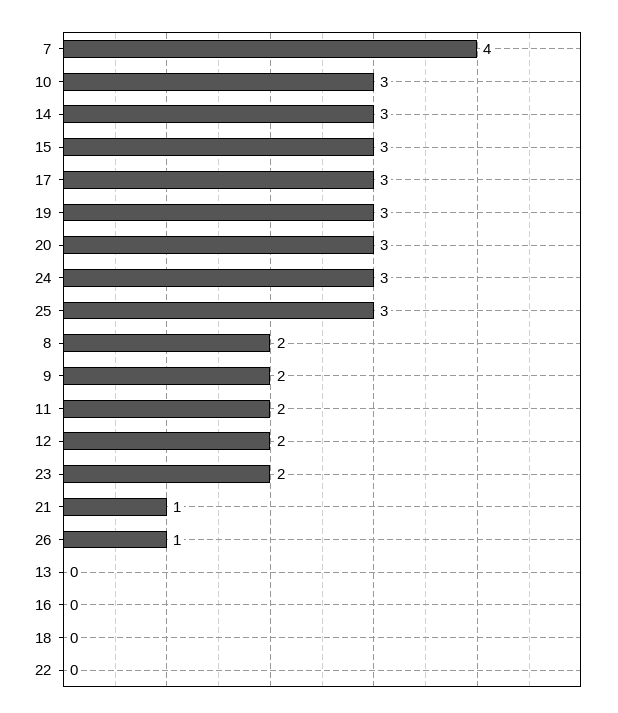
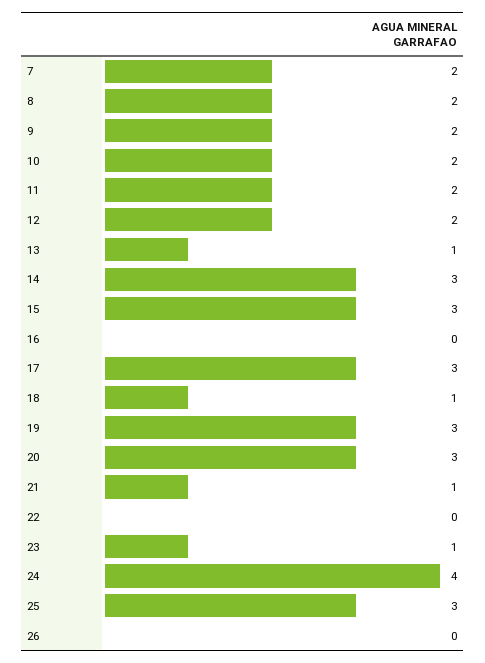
7: 4 -> 2
10: 3 -> 2
24: 3 -> 4
23: 2 -> 1
26: 1 -> 0
13: 0 -> 1
18: 0 -> 1

